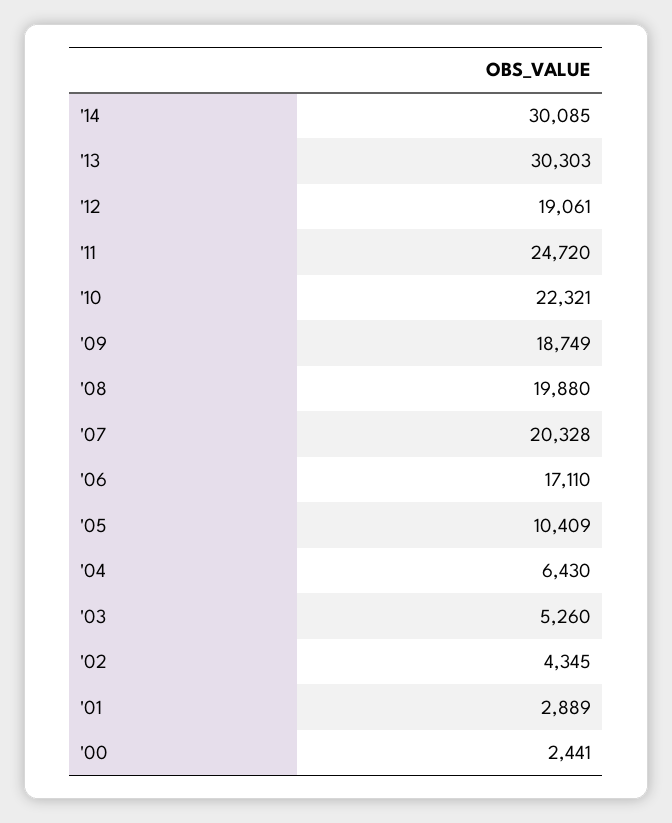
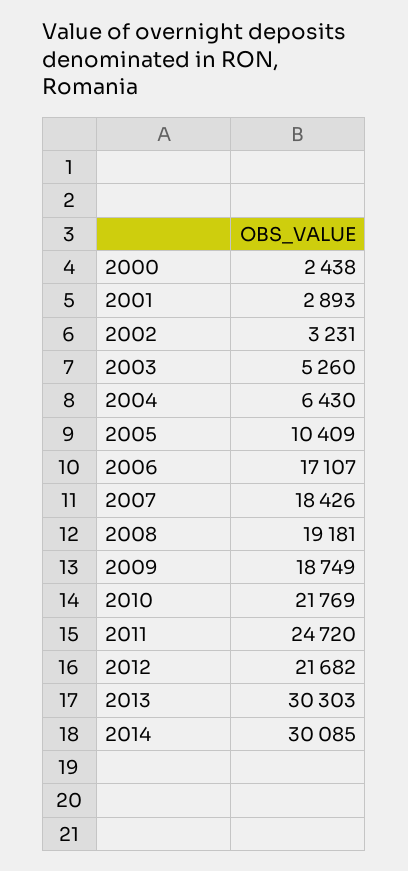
'12: 19061 -> 21682
'10: 22321 -> 21769
'08: 19880 -> 19181
'07: 20328 -> 18426
'06: 17110 -> 17107
'02: 4345 -> 3231
'01: 2889 -> 2893
'00: 2441 -> 2438

